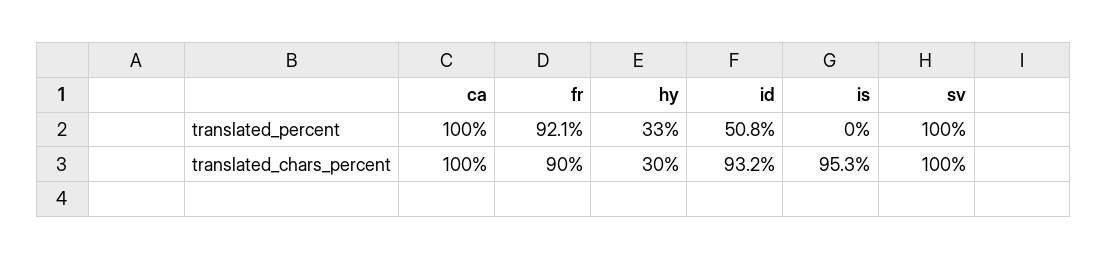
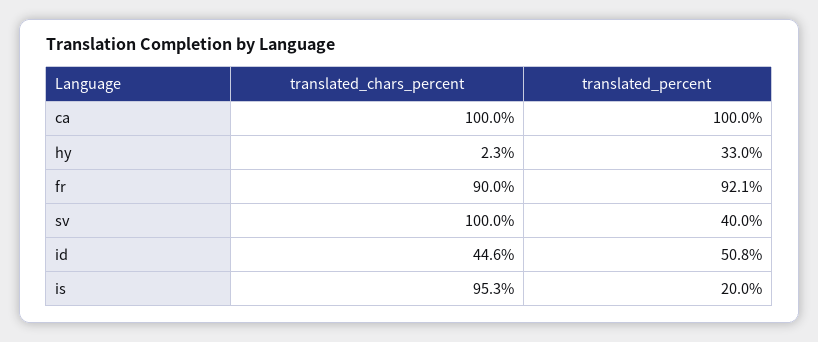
is, translated_percent: 0 -> 20
sv, translated_percent: 100 -> 40
hy, translated_chars_percent: 30 -> 2.3
id, translated_chars_percent: 93.2 -> 44.6

